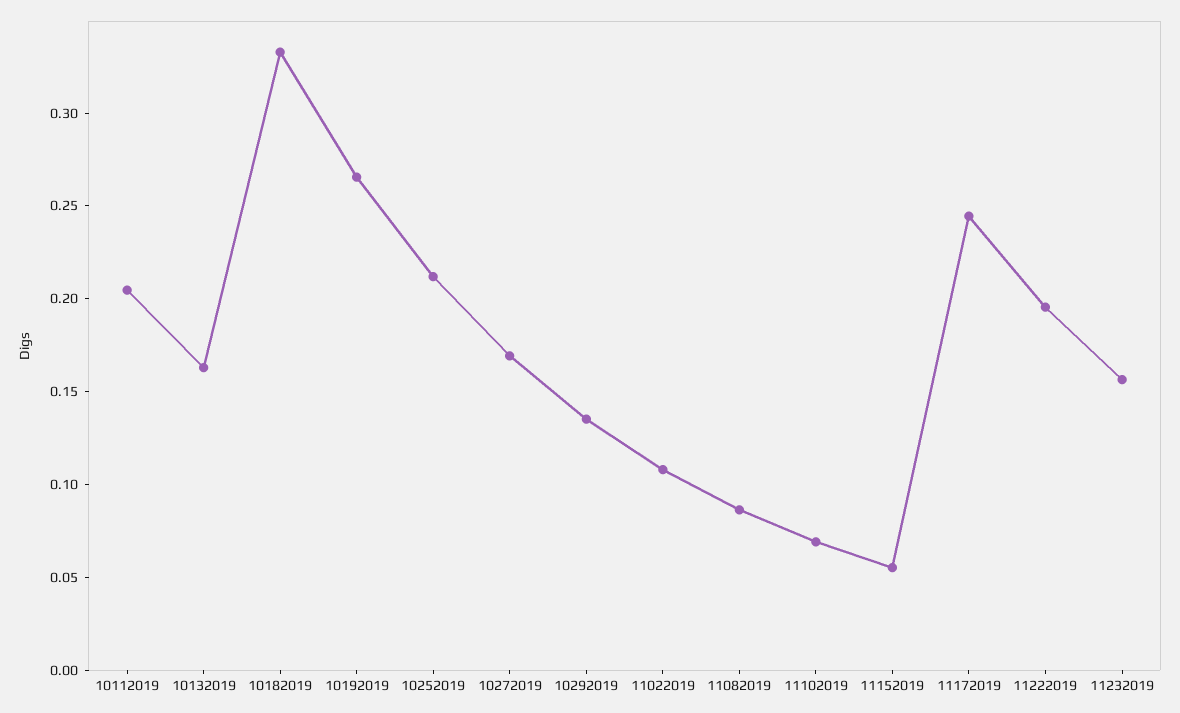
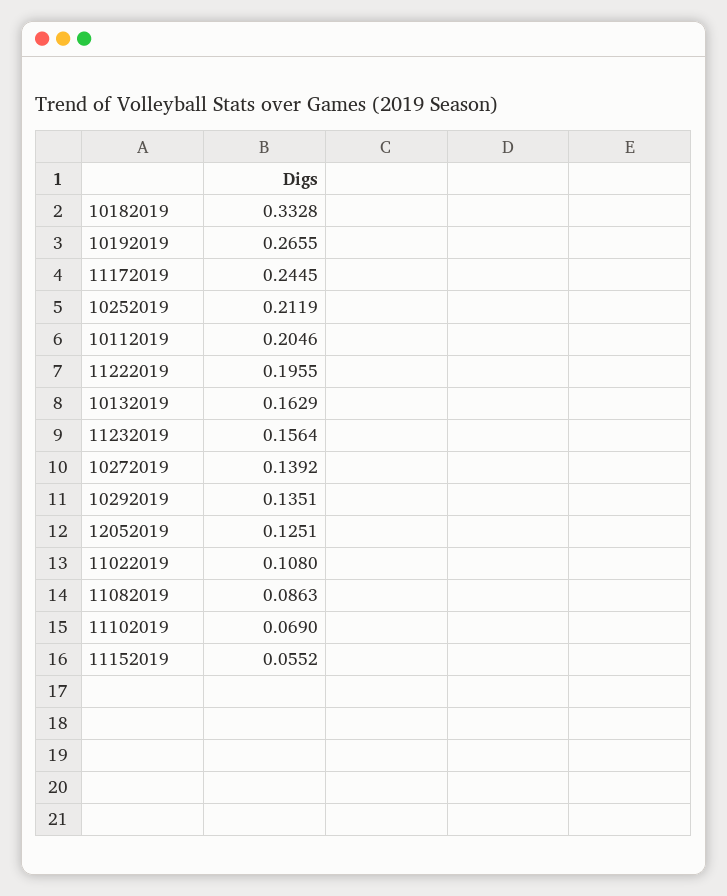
10272019: 0.17 -> 0.1392
12052019: none -> 0.1251

